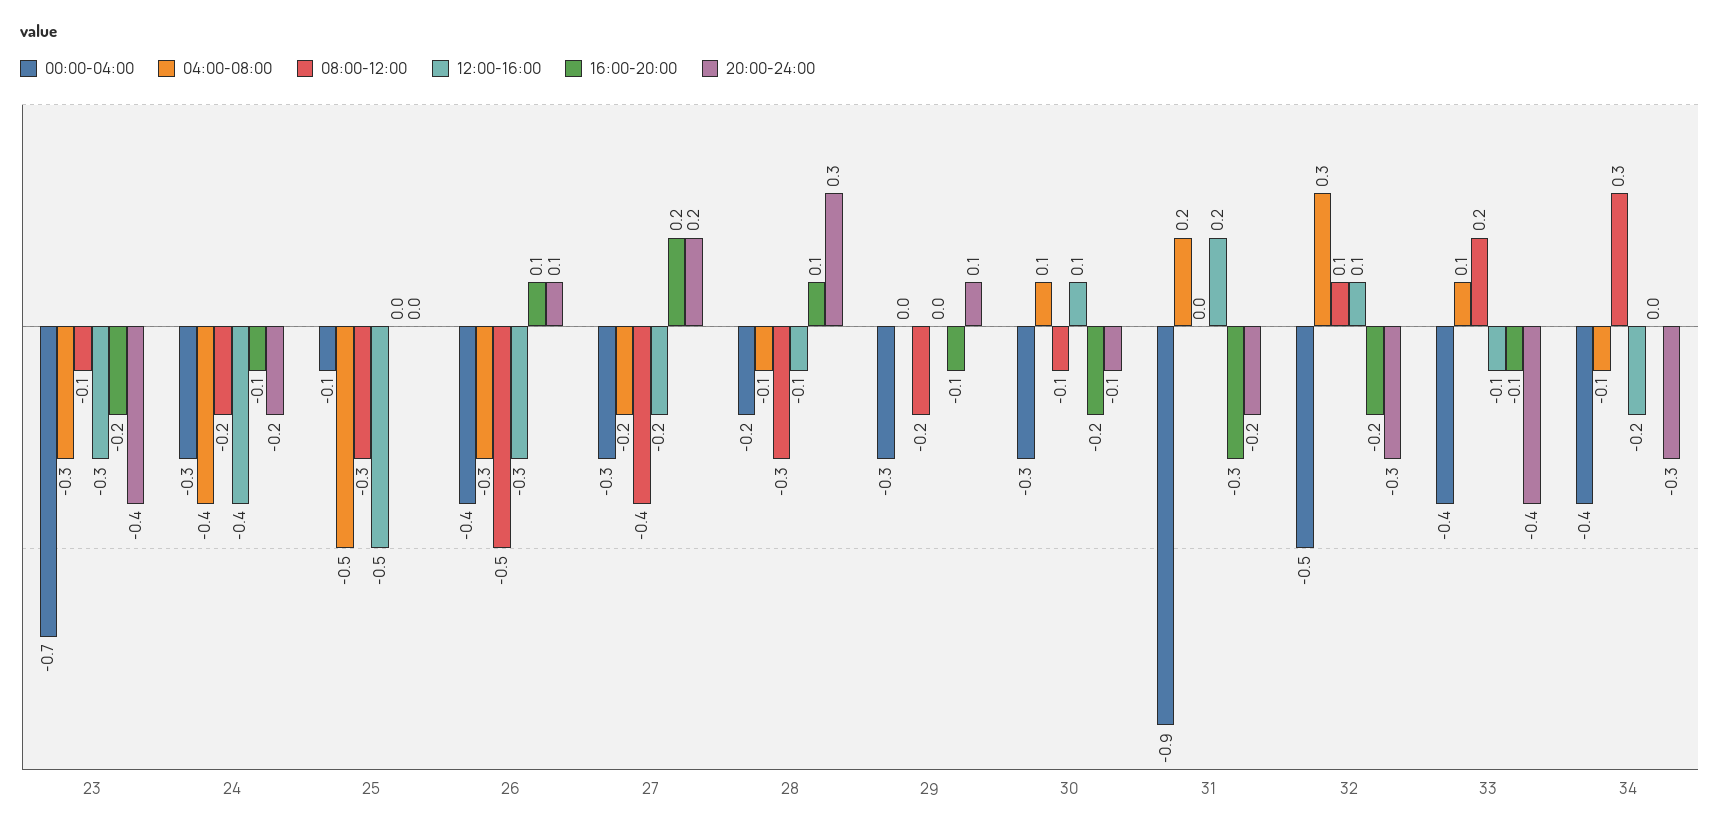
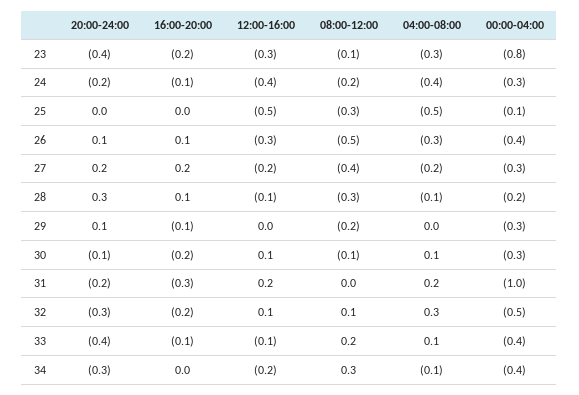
00:00-04:00, 23: -0.7 -> -0.8
00:00-04:00, 31: -0.9 -> -1

